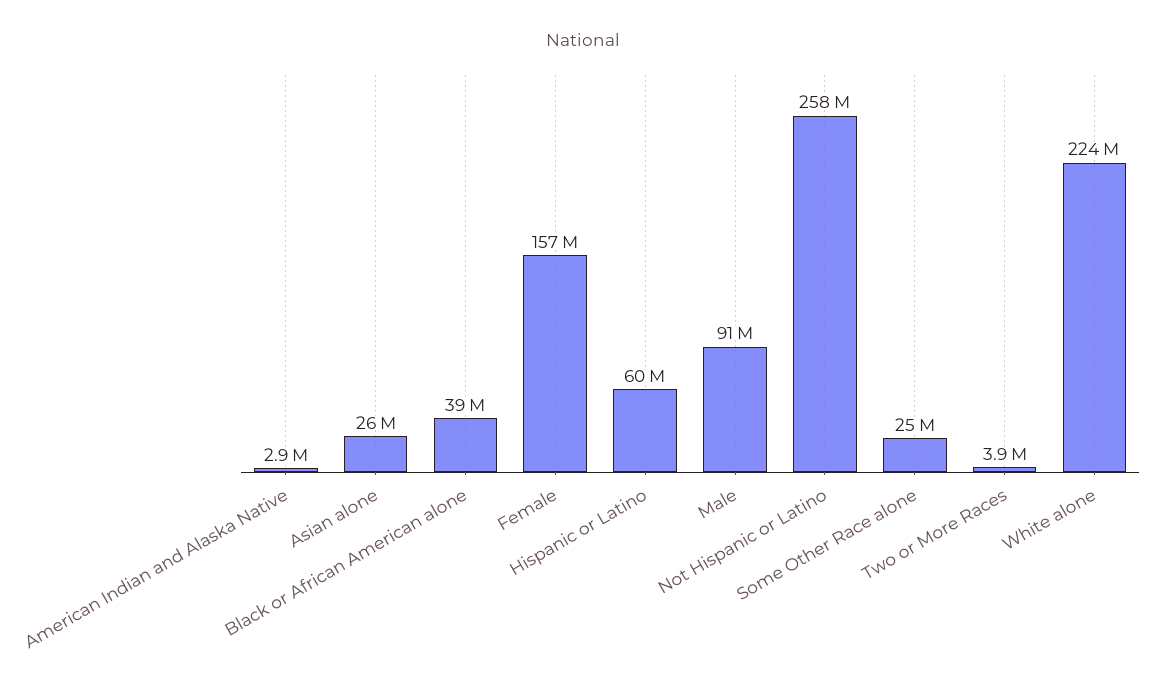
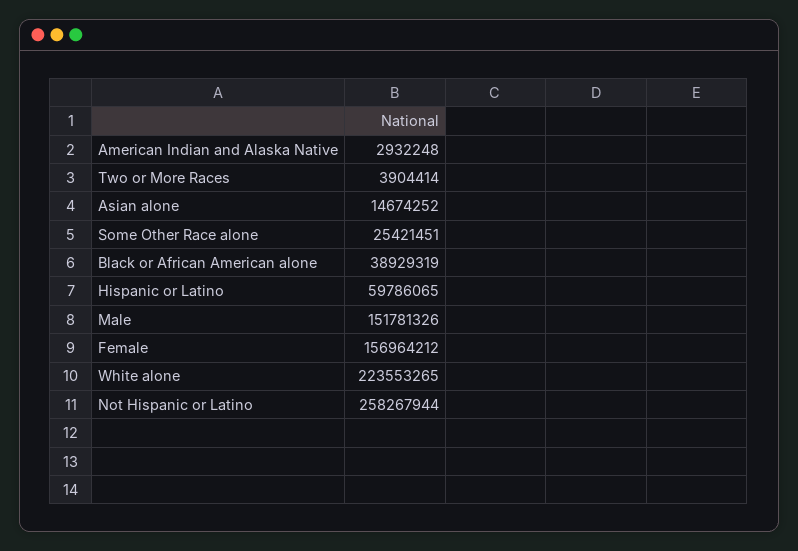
Asian alone: 26000000 -> 14674252
Male: 91000000 -> 151781326

